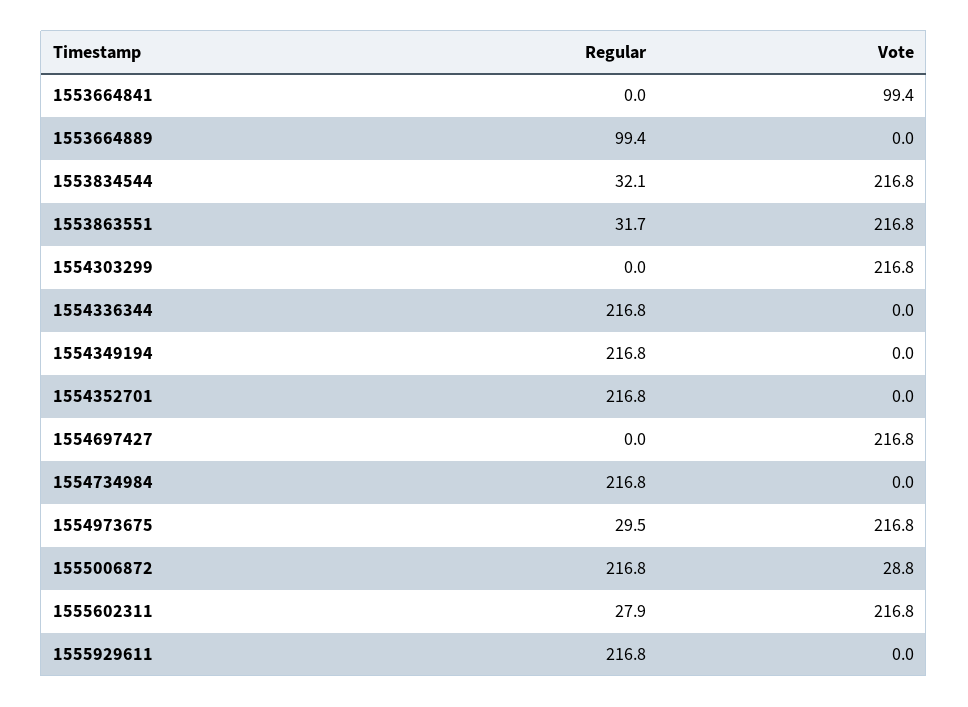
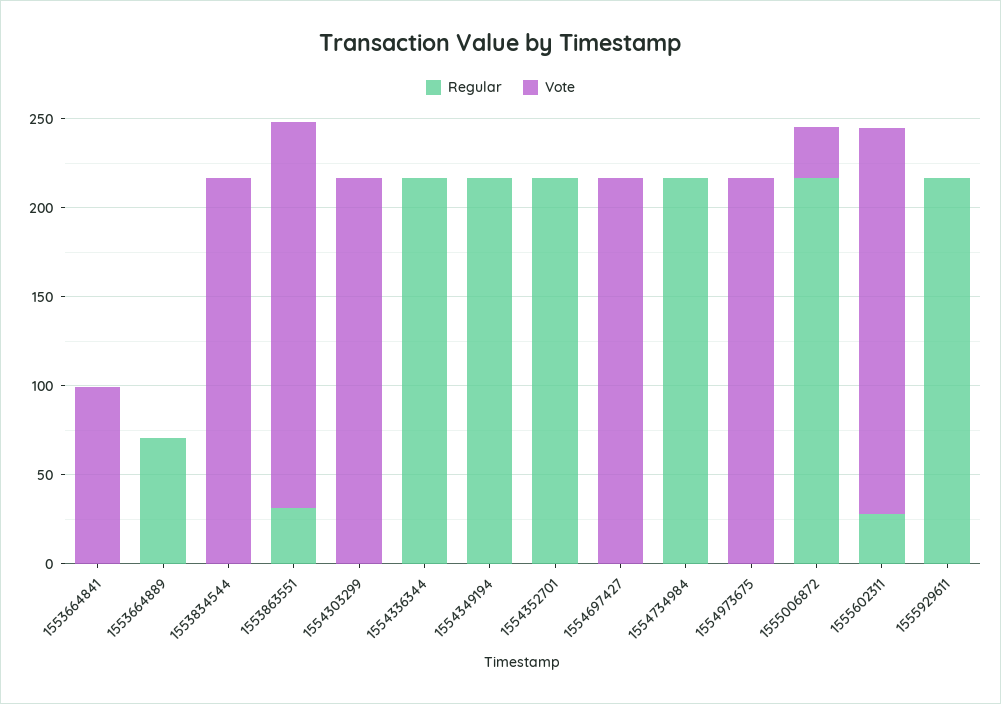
Regular, 1553664889: 99.4 -> 70
Regular, 1553834544: 32.1 -> 0
Regular, 1554973675: 29.5 -> 0

